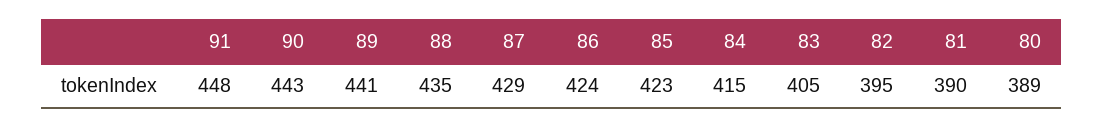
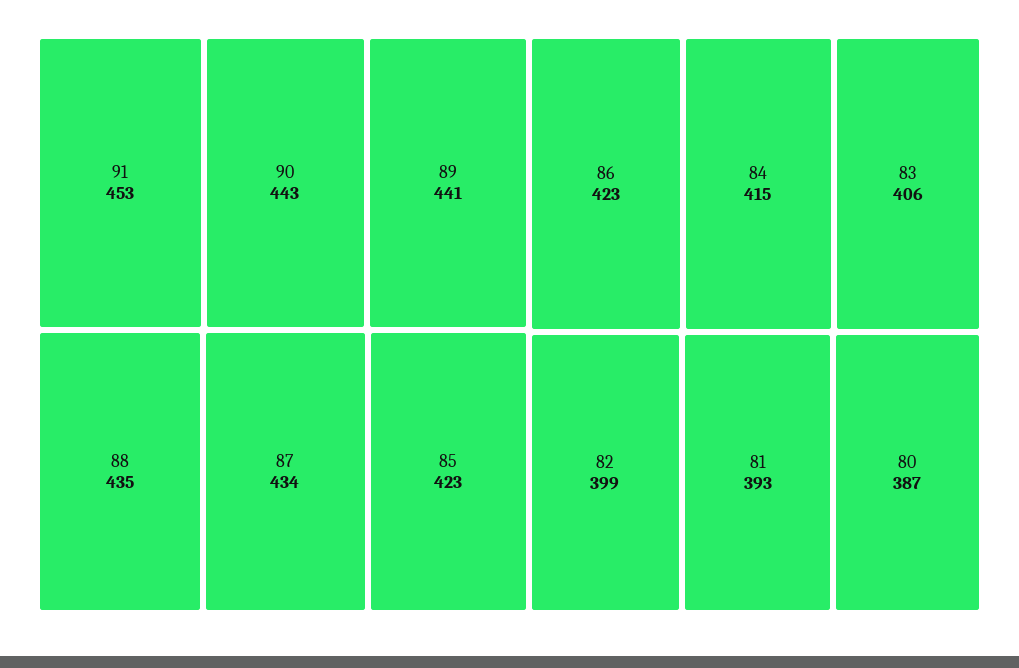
91: 448 -> 453
87: 429 -> 434
86: 424 -> 423
83: 405 -> 406
82: 395 -> 399
81: 390 -> 393
80: 389 -> 387

